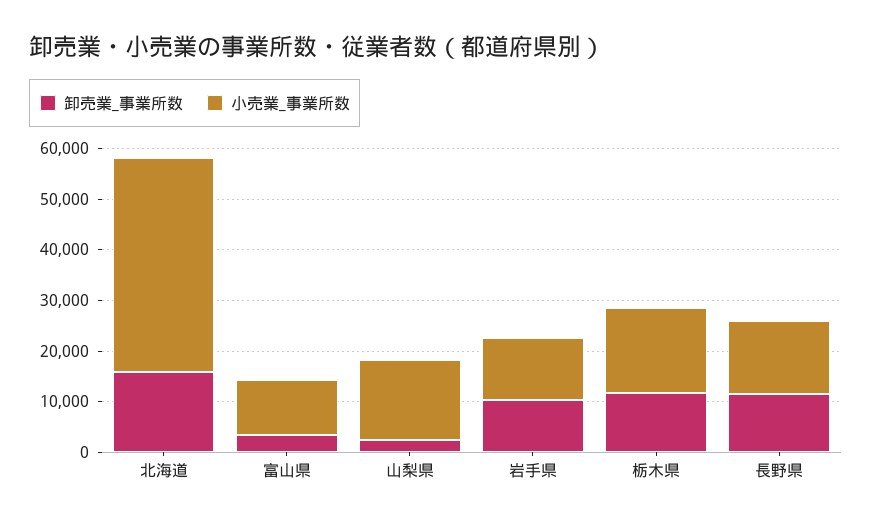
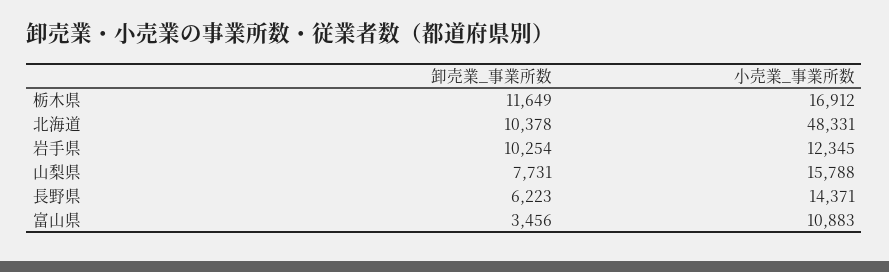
卸売業_事業所数, 北海道: 16000 -> 10378
小売業_事業所数, 北海道: 42000 -> 48331
卸売業_事業所数, 山梨県: 2000 -> 7731
卸売業_事業所数, 長野県: 12000 -> 6223

